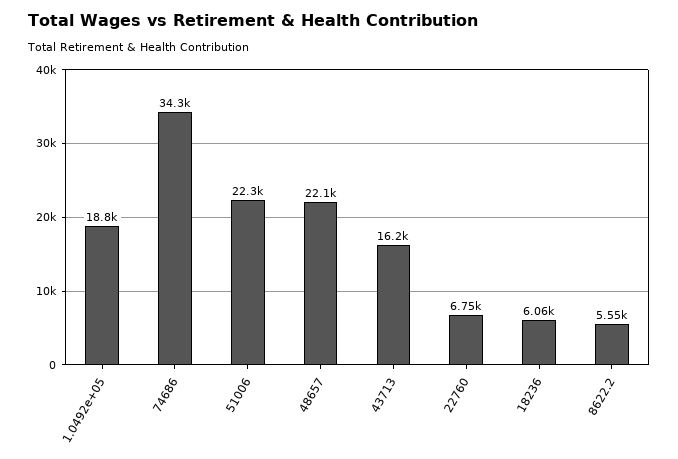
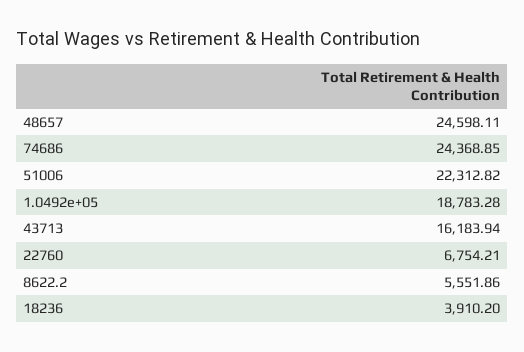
74686: 34300 -> 24368.85
48657: 22100 -> 24598.11
18236: 6060 -> 3910.2

